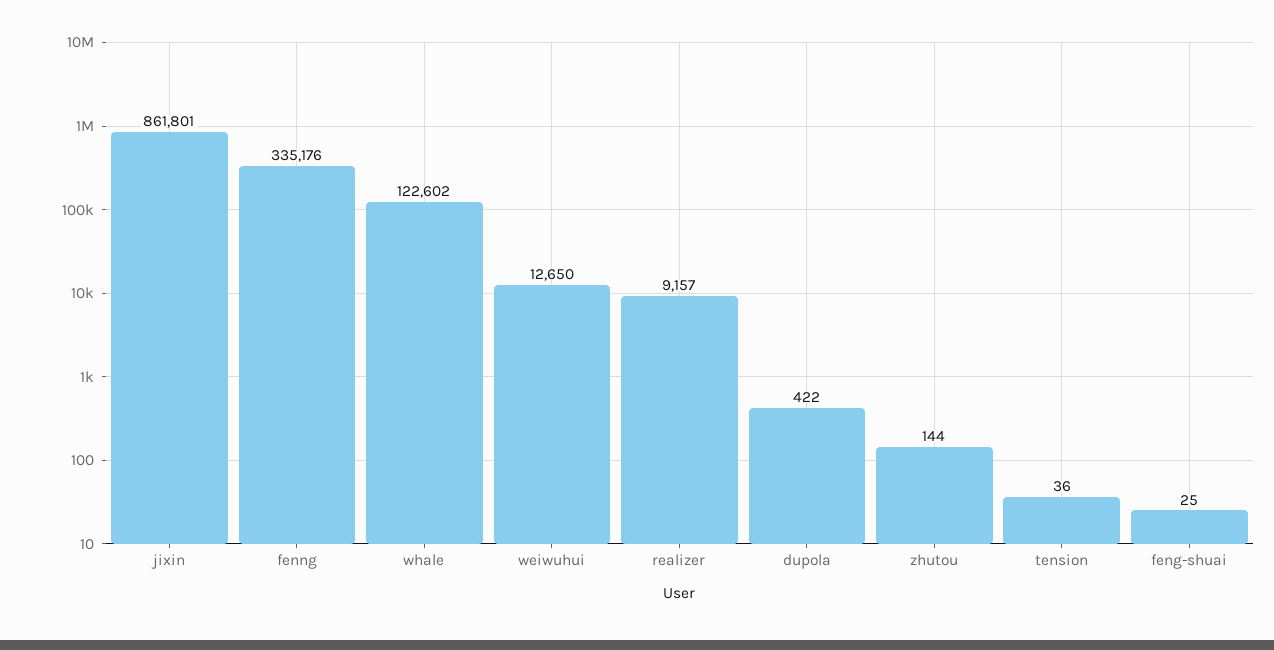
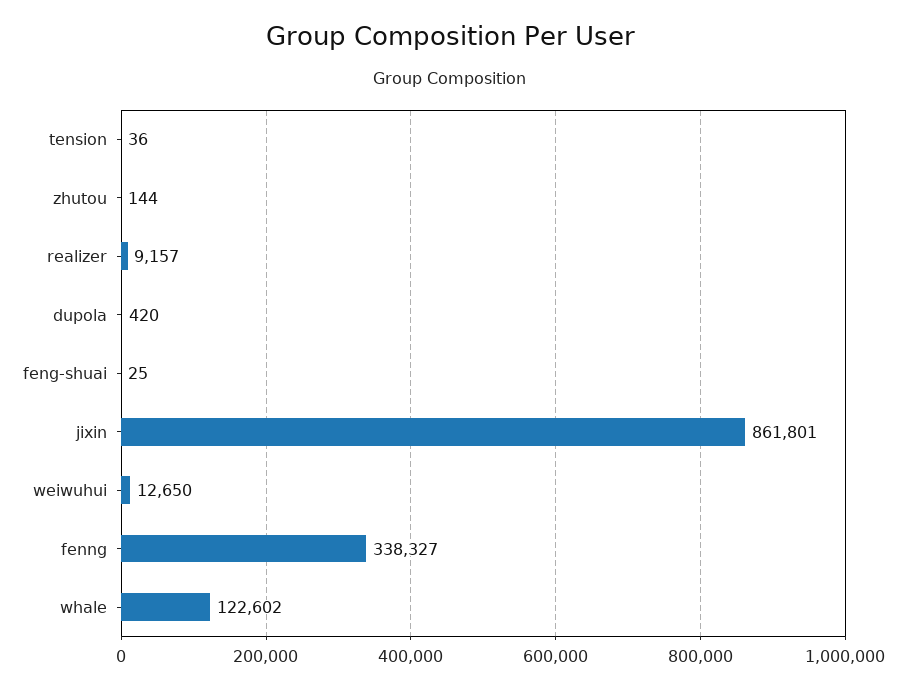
fenng: 335176 -> 338327
dupola: 422 -> 420

